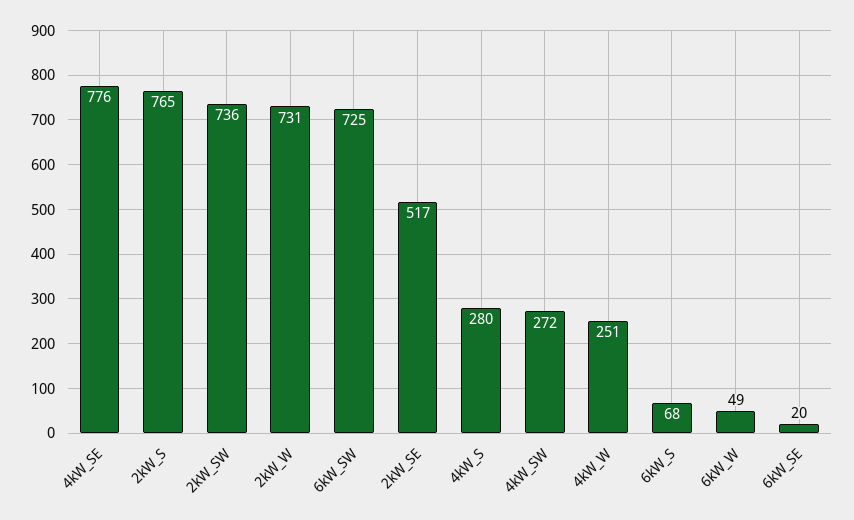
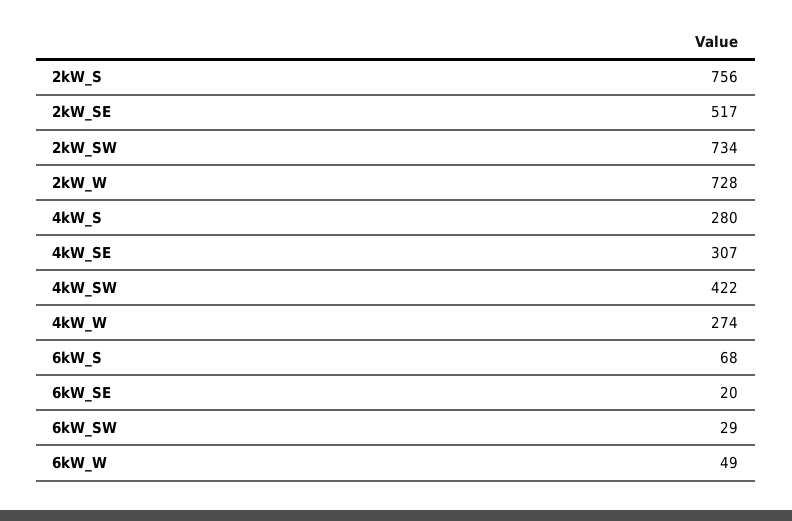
4kW_SE: 776 -> 307
2kW_S: 765 -> 756
2kW_SW: 736 -> 734
2kW_W: 731 -> 728
6kW_SW: 725 -> 29
4kW_SW: 272 -> 422
4kW_W: 251 -> 274

